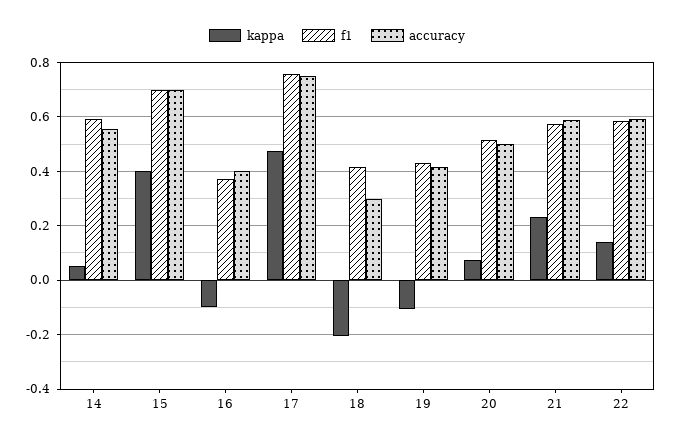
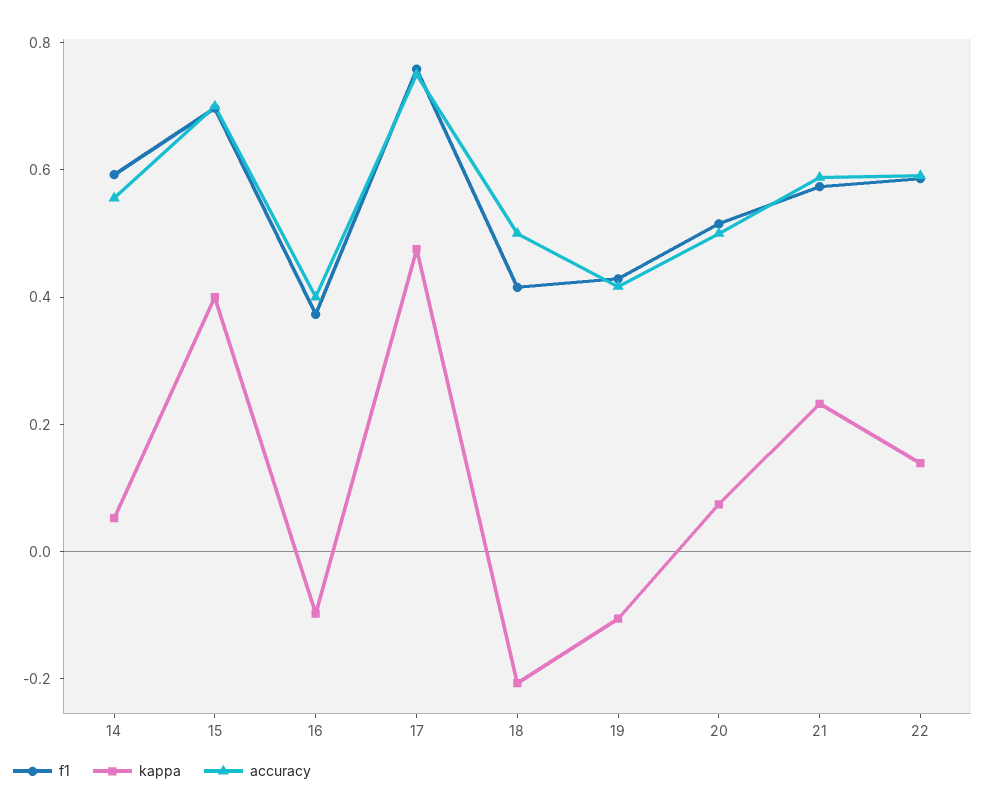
accuracy, 18: 0.3 -> 0.5

